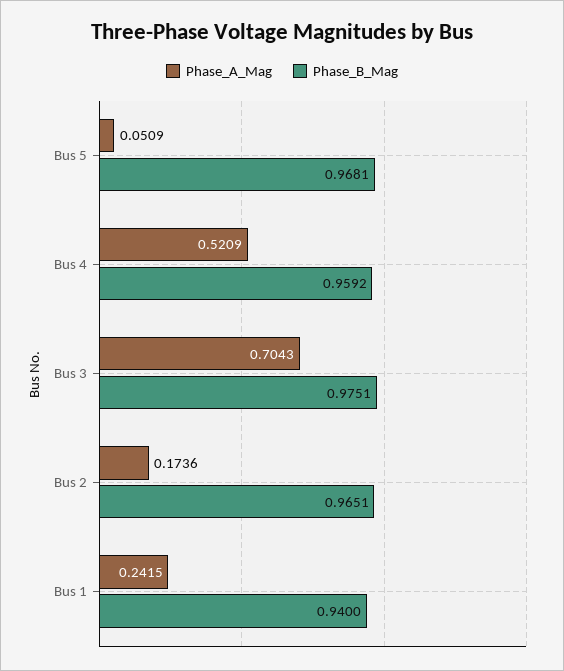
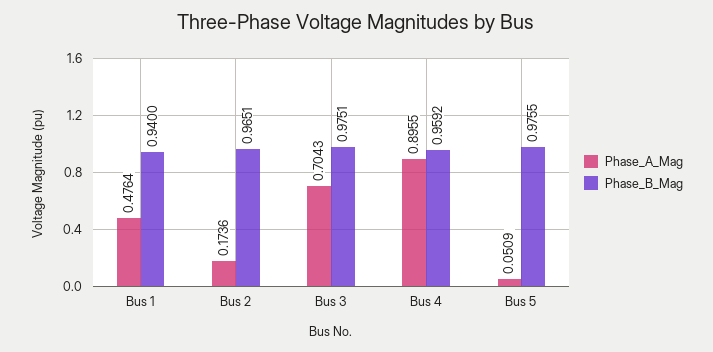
Phase_B_Mag, Bus 5: 0.9681 -> 0.9755
Phase_A_Mag, Bus 4: 0.5209 -> 0.8955
Phase_A_Mag, Bus 1: 0.2415 -> 0.4764

